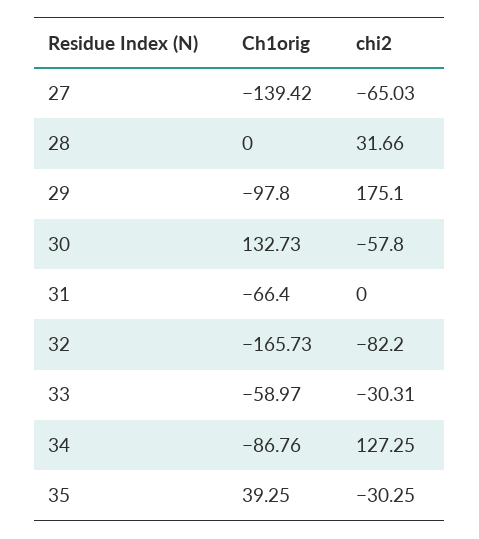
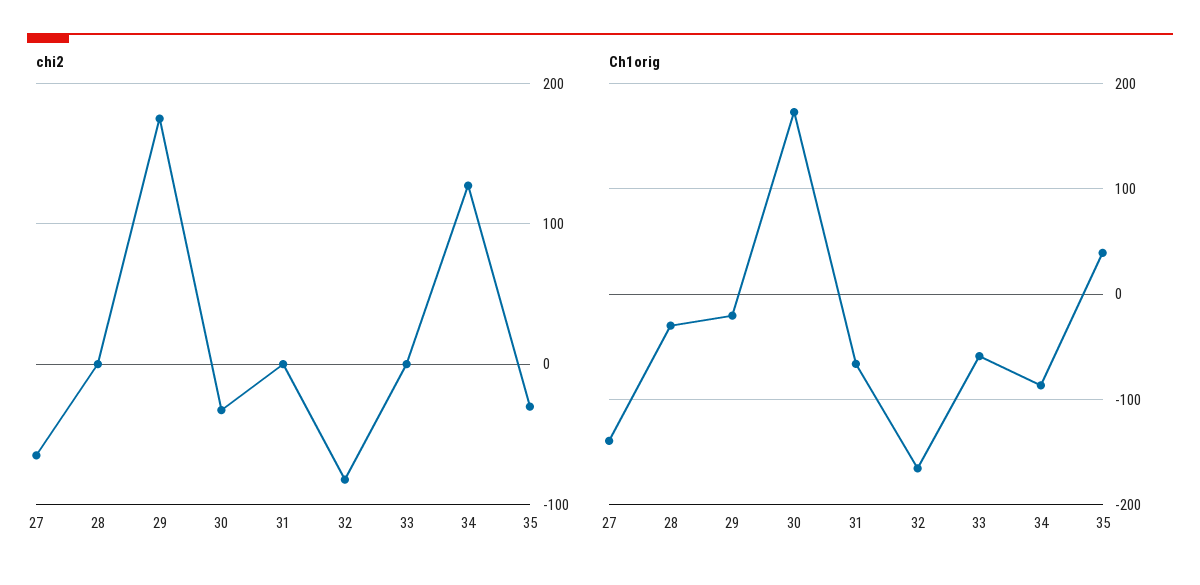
Ch1orig, 28: 0 -> -30
chi2, 28: 31.66 -> 0
Ch1orig, 29: -97.8 -> -20
Ch1orig, 30: 132.73 -> 170
chi2, 30: -57.8 -> -30
chi2, 33: -30.31 -> 0

